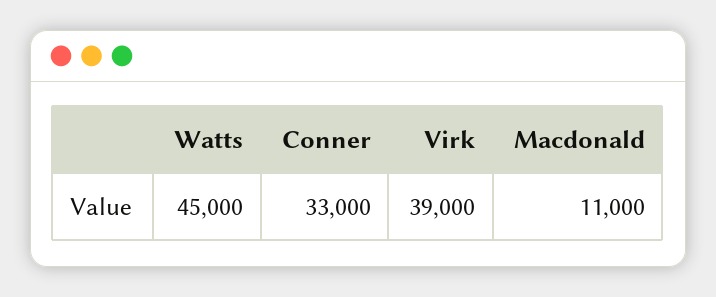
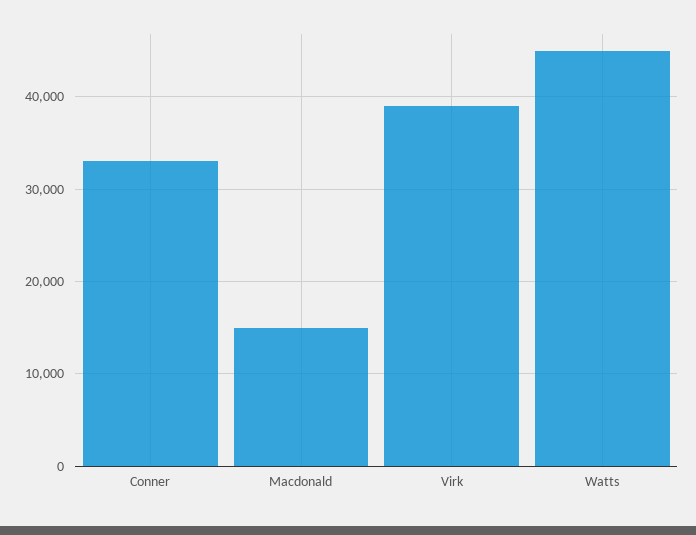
Macdonald: 11000 -> 15000

